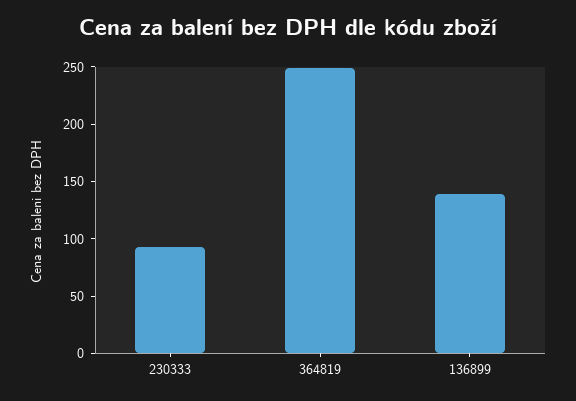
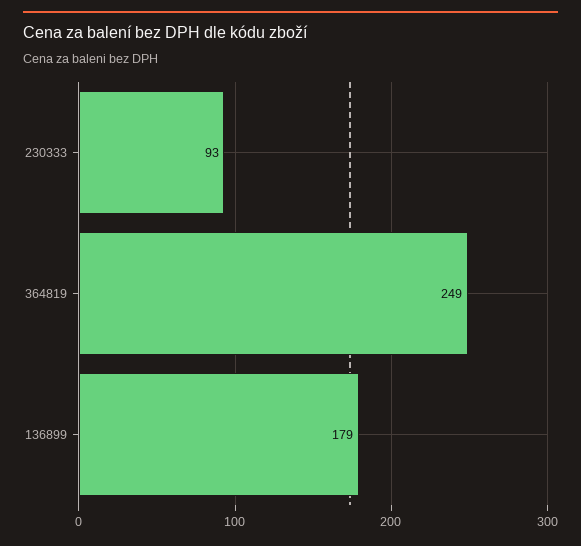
136899: 140 -> 179

